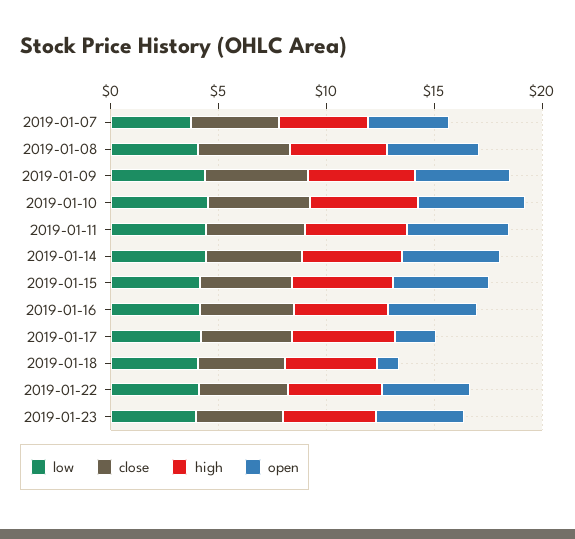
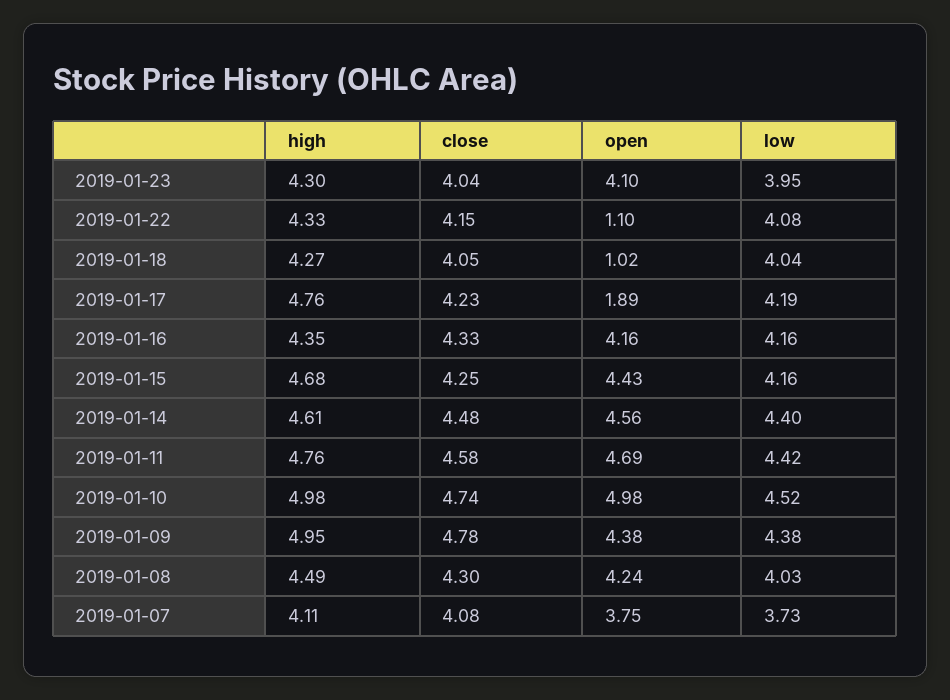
open, 2019-01-22: 4 -> 1.1

